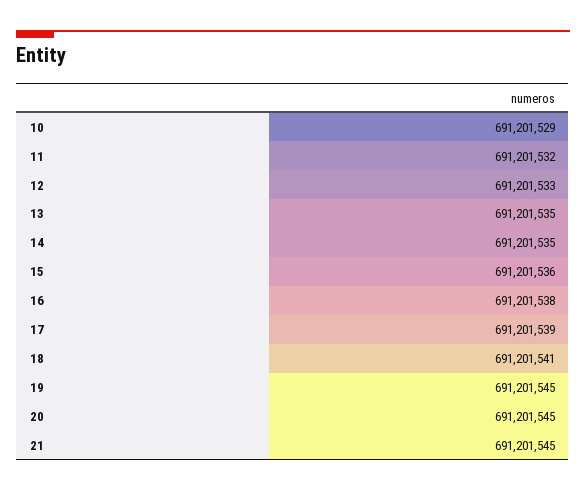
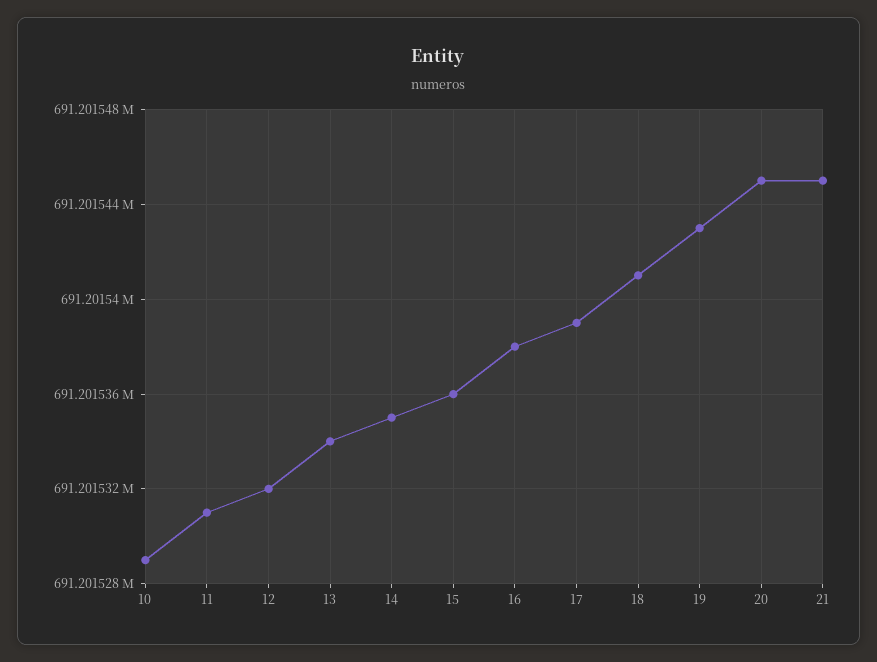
11: 691201532 -> 691201531
12: 691201533 -> 691201532
13: 691201535 -> 691201534
19: 691201545 -> 691201543

